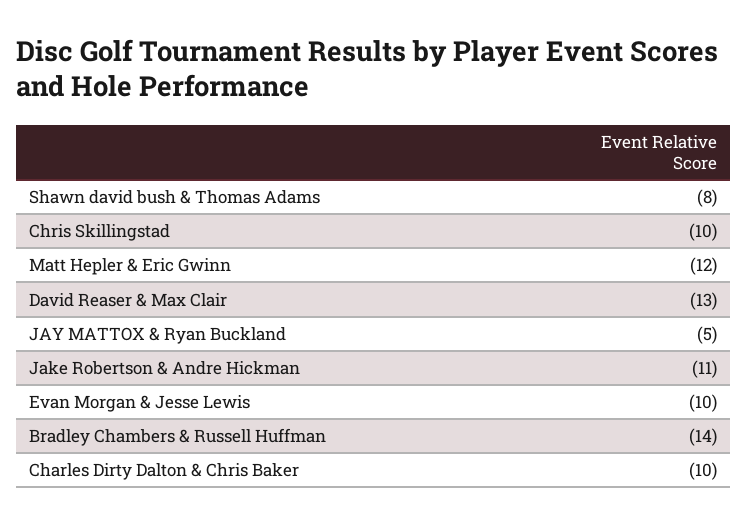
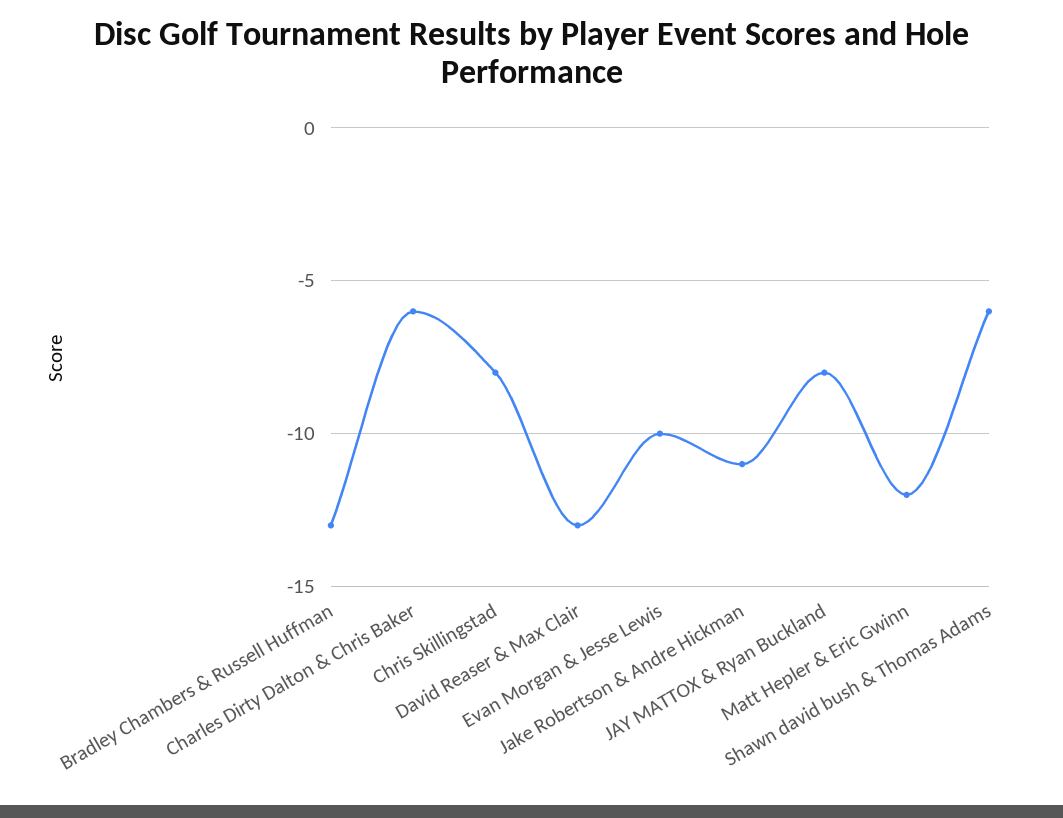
Shawn david bush & Thomas Adams: -8 -> -6
Chris Skillingstad: -10 -> -8
JAY MATTOX & Ryan Buckland: -5 -> -8
Bradley Chambers & Russell Huffman: -14 -> -13
Charles Dirty Dalton & Chris Baker: -10 -> -6

